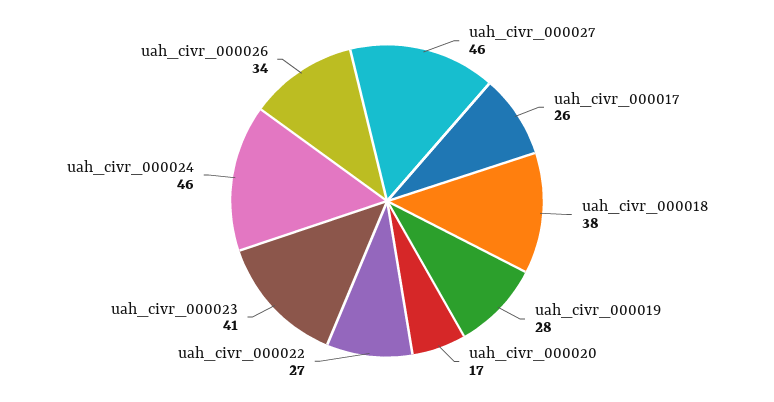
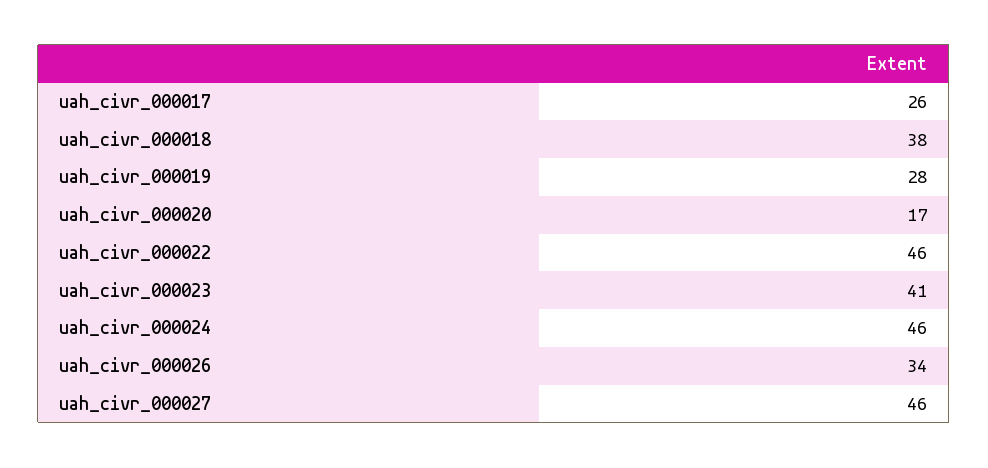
uah_civr_000022: 27 -> 46

